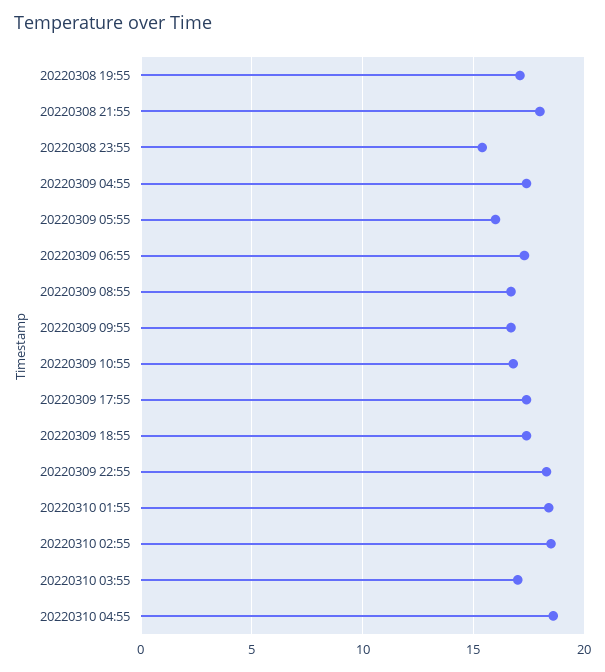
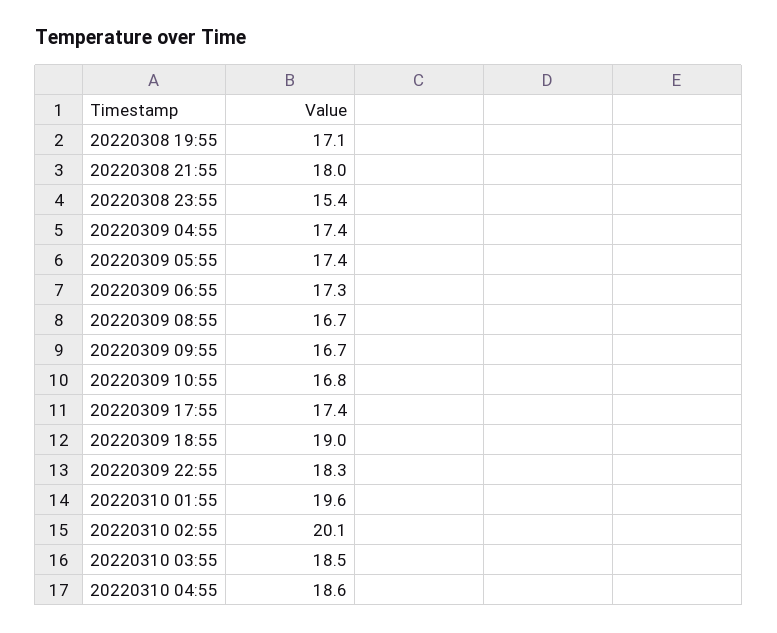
20220309 05:55: 16 -> 17.4
20220309 18:55: 17.5 -> 19
20220310 01:55: 18.5 -> 19.6
20220310 02:55: 18.5 -> 20.1
20220310 03:55: 17 -> 18.5

